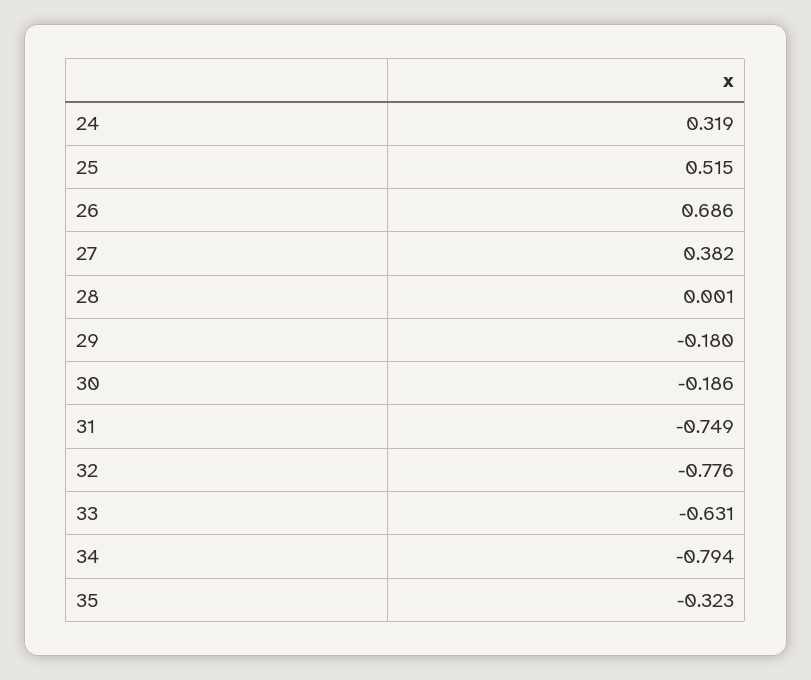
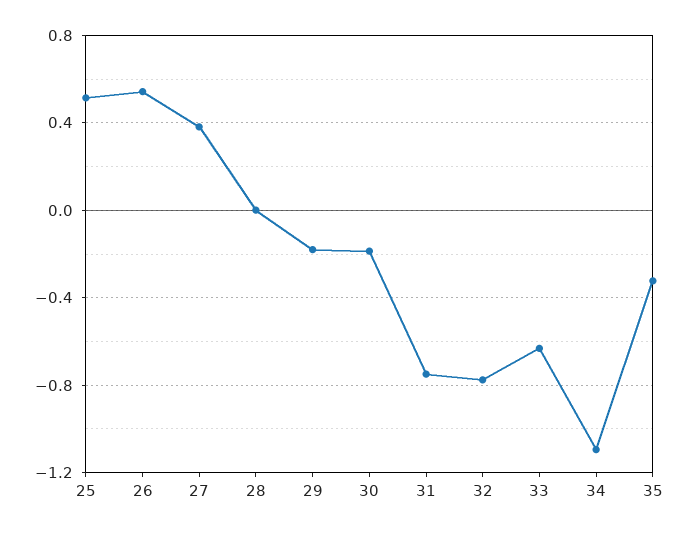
24: 0.319 -> none
26: 0.686 -> 0.55
34: -0.794 -> -1.1

